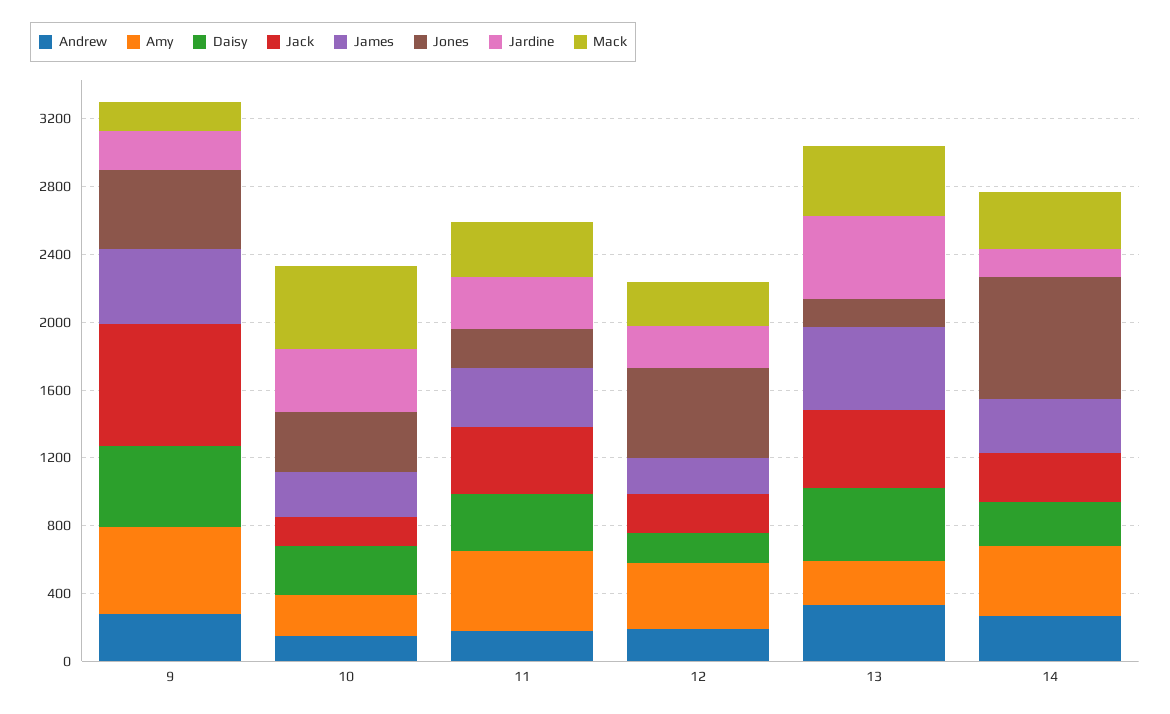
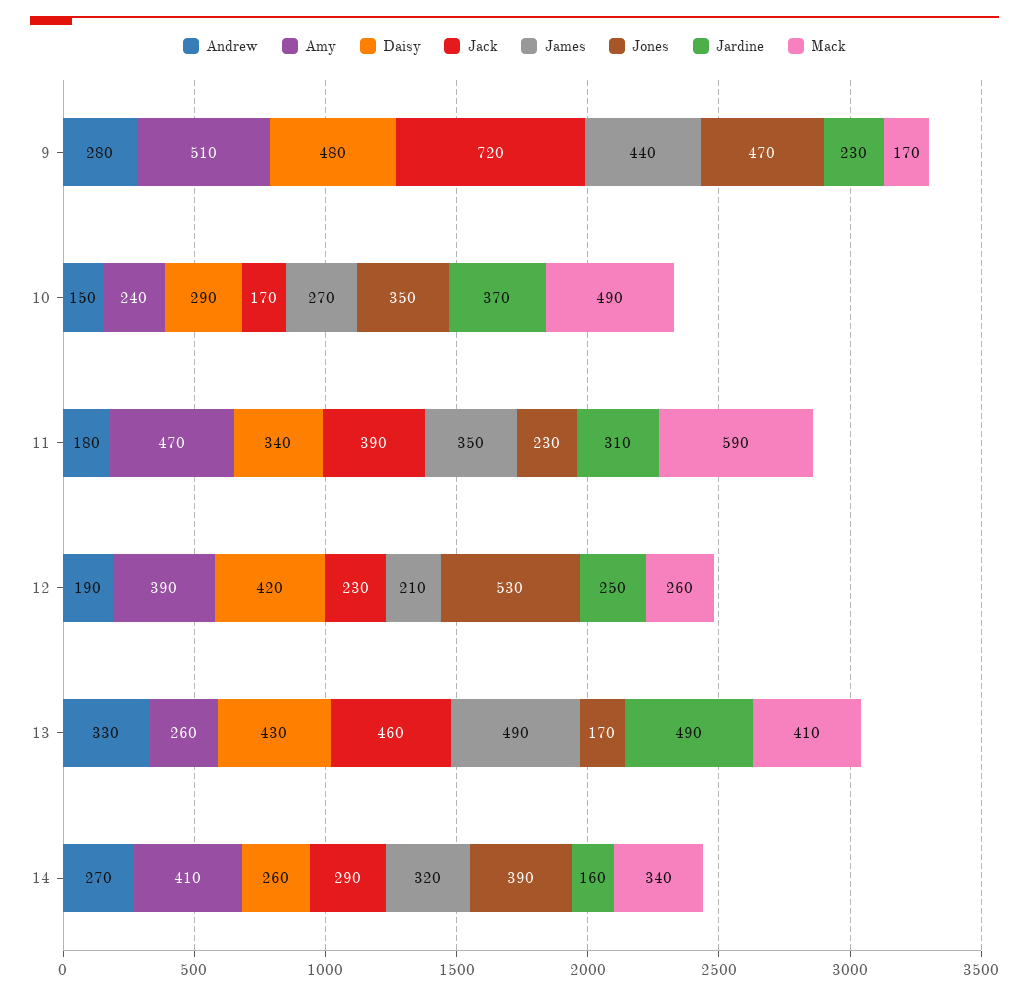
Mack, 11: 300 -> 590
Daisy, 12: 200 -> 420
Jones, 14: 700 -> 390

